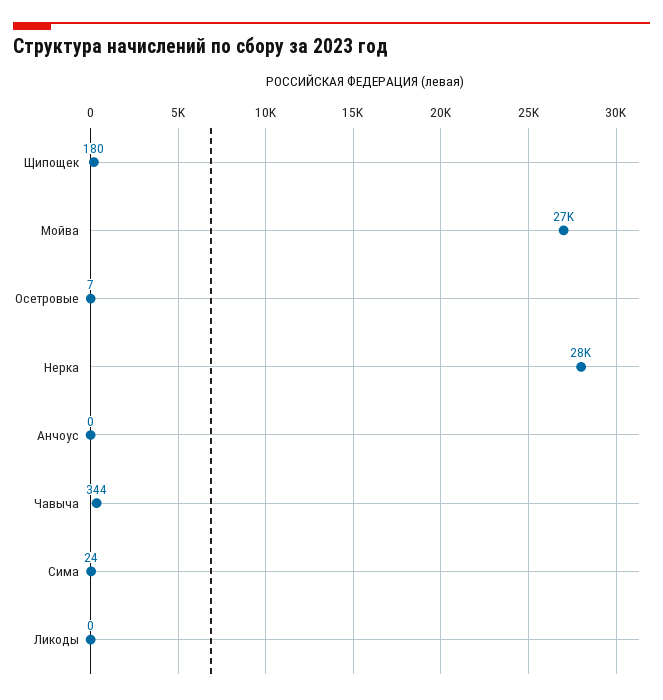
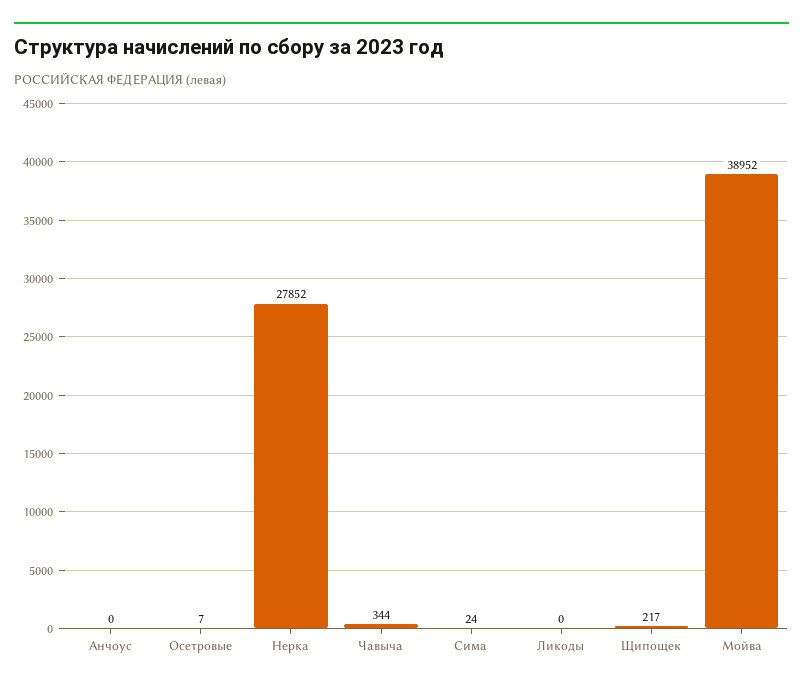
Щипощек: 180 -> 217
Мойва: 27000 -> 38952

